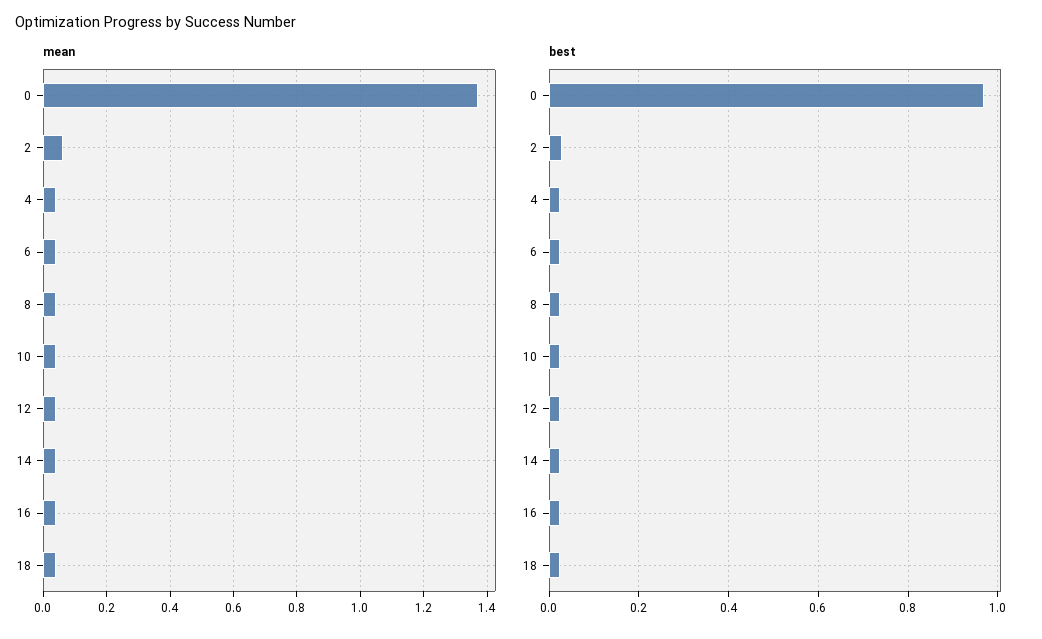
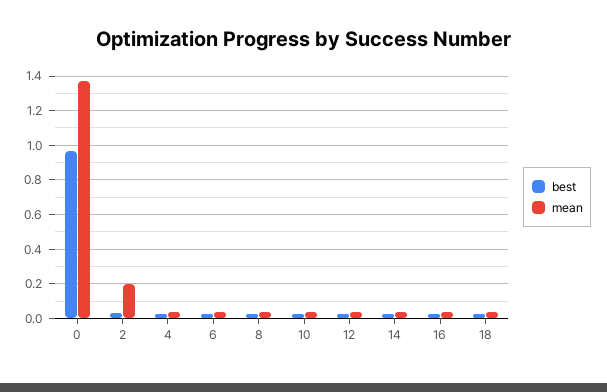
mean, 2: 0.06 -> 0.2

